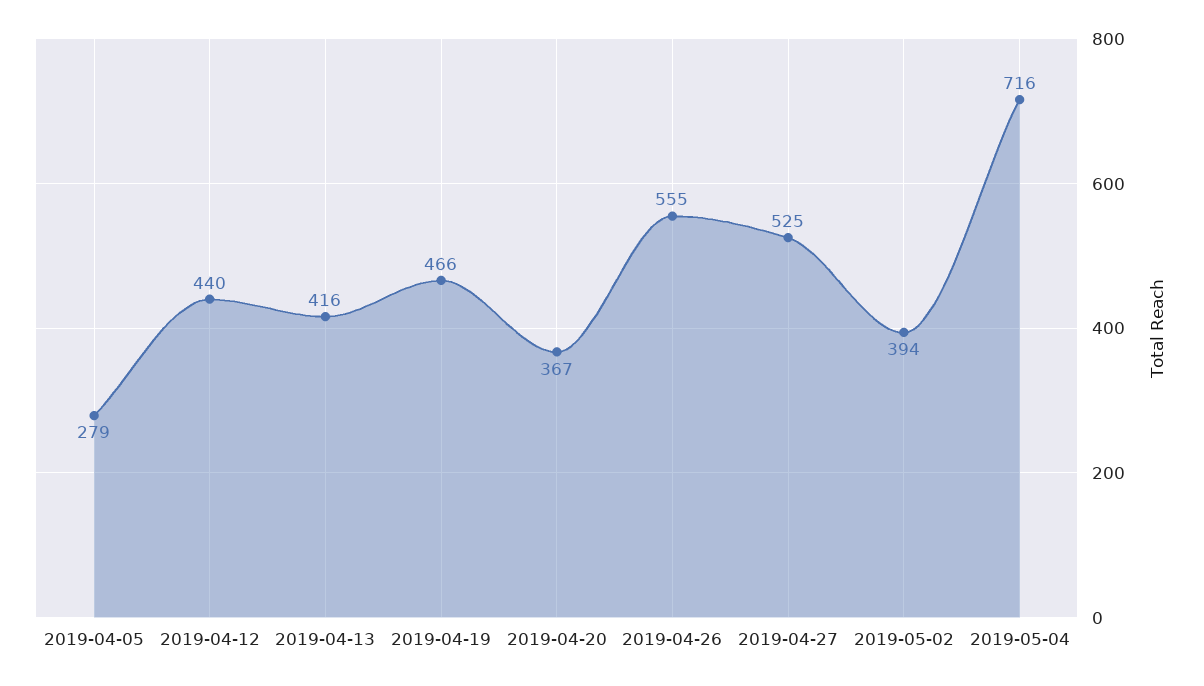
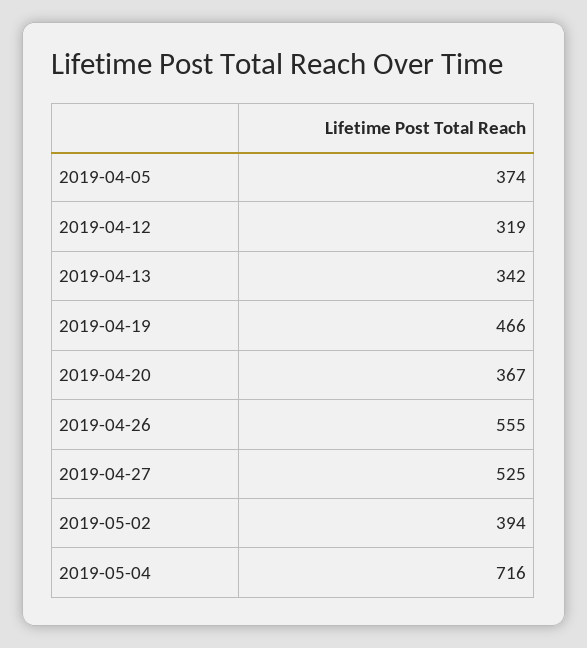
2019-04-05: 279 -> 374
2019-04-12: 440 -> 319
2019-04-13: 416 -> 342

